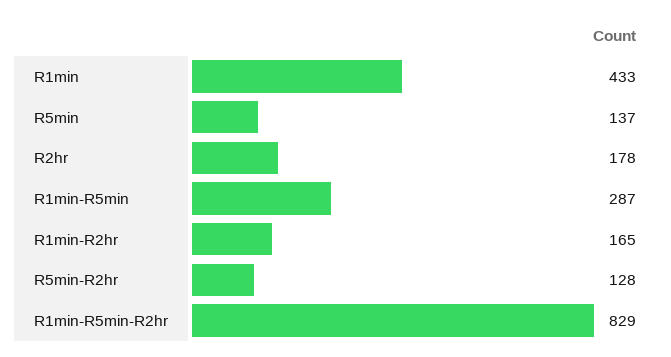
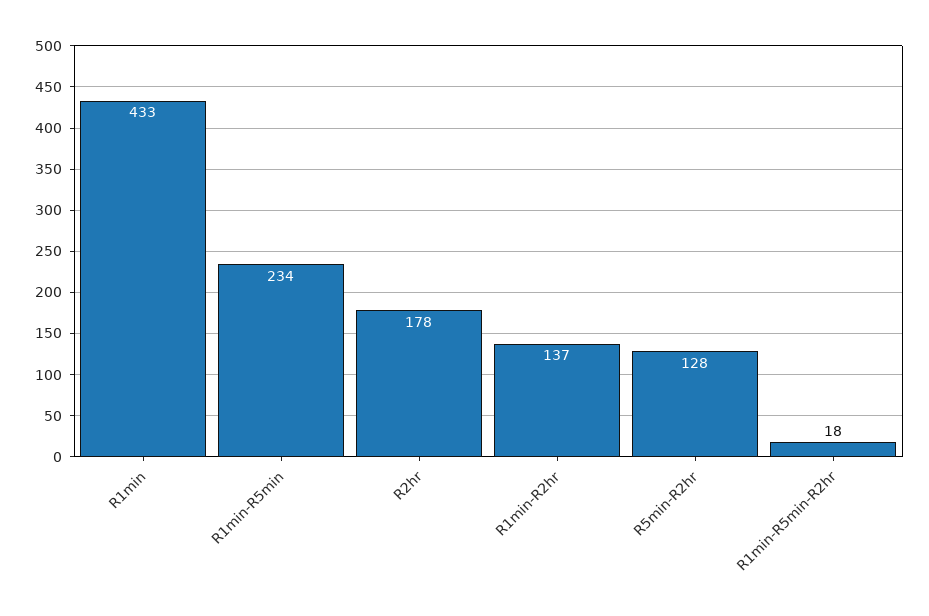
R5min: 137 -> none
R1min-R5min: 287 -> 234
R1min-R2hr: 165 -> 137
R1min-R5min-R2hr: 829 -> 18

